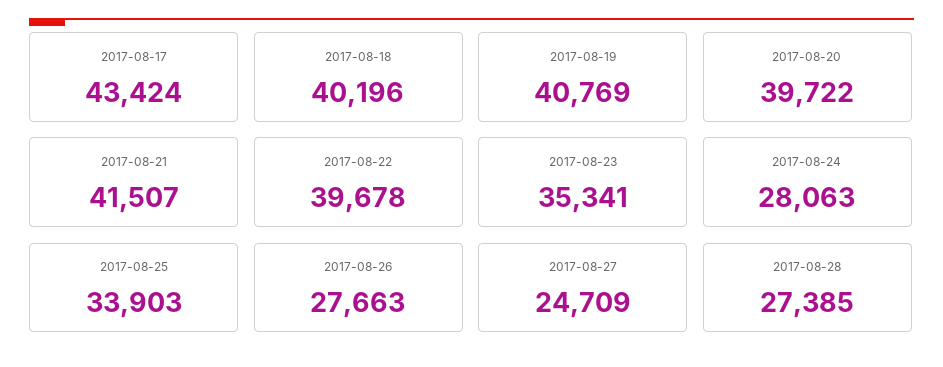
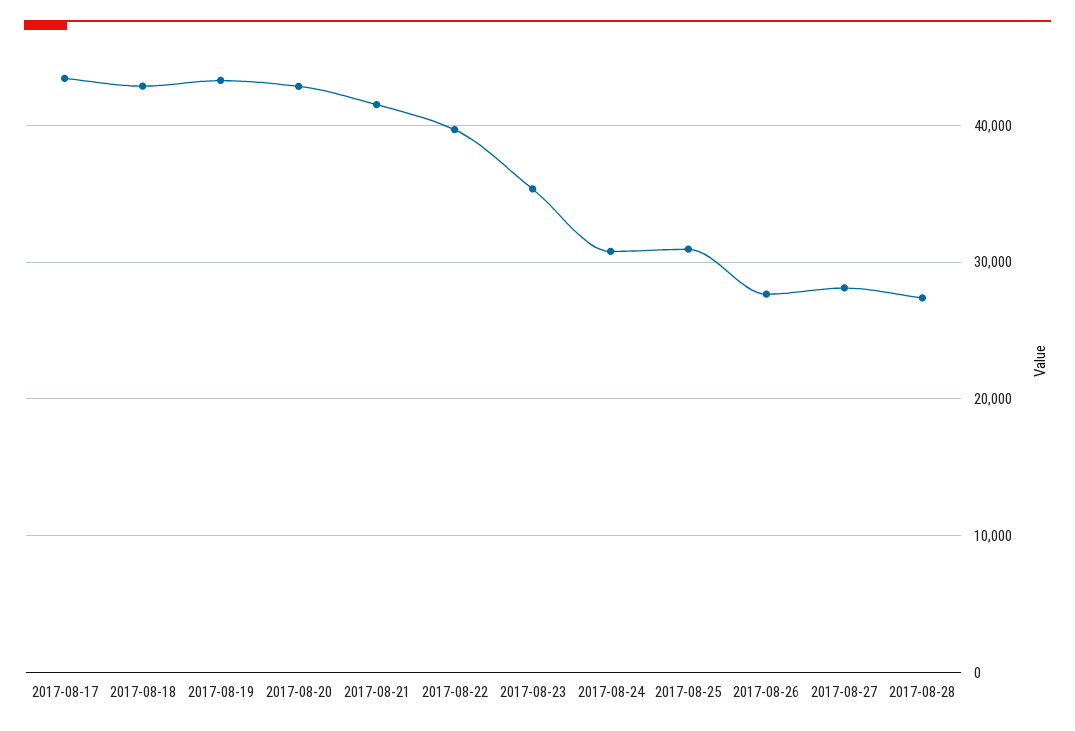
2017-08-18: 40196 -> 43000
2017-08-19: 40769 -> 43000
2017-08-20: 39722 -> 43000
2017-08-24: 28063 -> 31000
2017-08-25: 33903 -> 31000
2017-08-27: 24709 -> 28000

